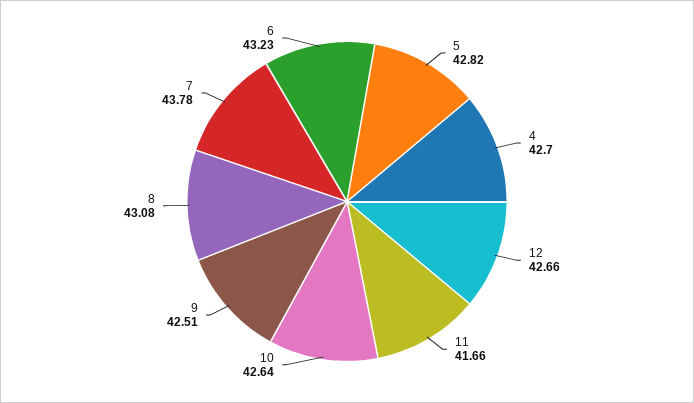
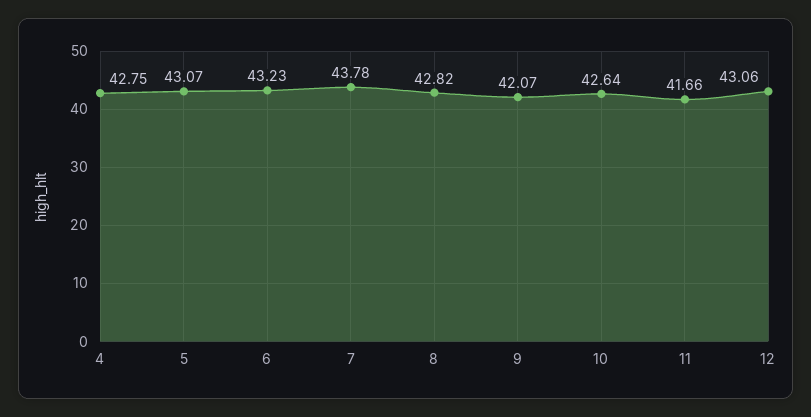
5: 42.82 -> 43.07
4: 42.7 -> 42.75
12: 42.66 -> 43.06
9: 42.51 -> 42.07
8: 43.08 -> 42.82

